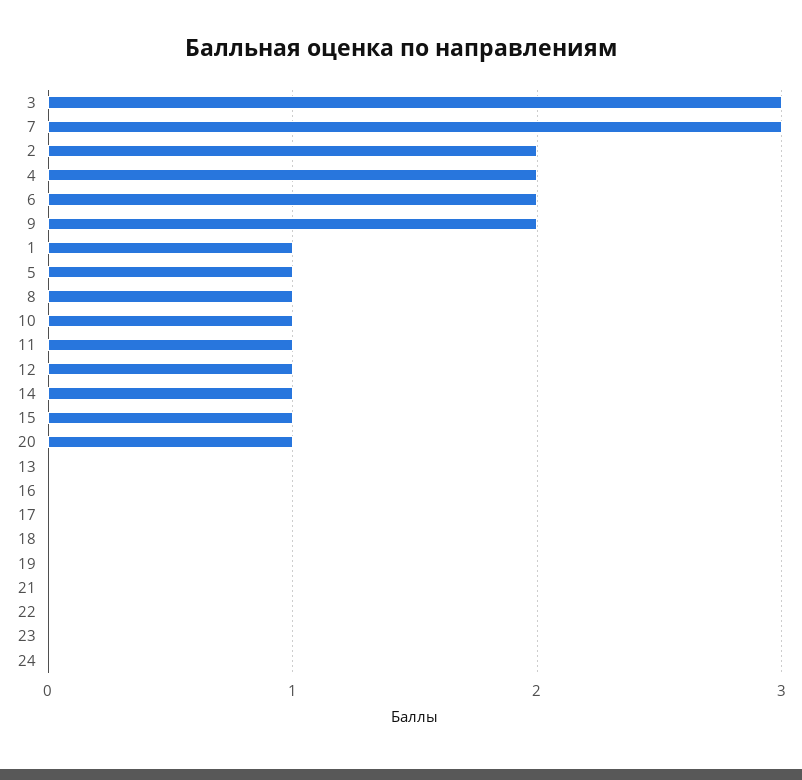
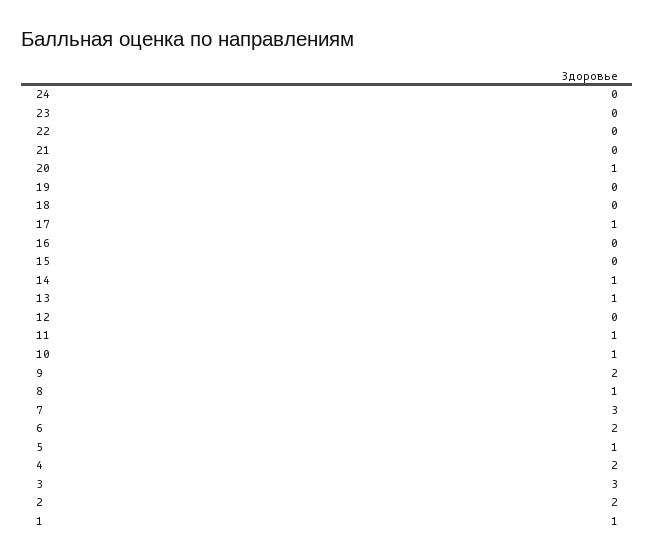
12: 1 -> 0
15: 1 -> 0
13: 0 -> 1
17: 0 -> 1

